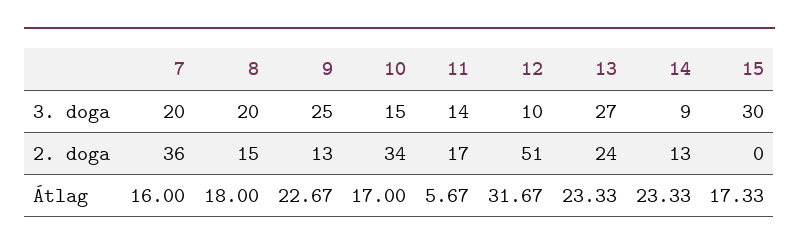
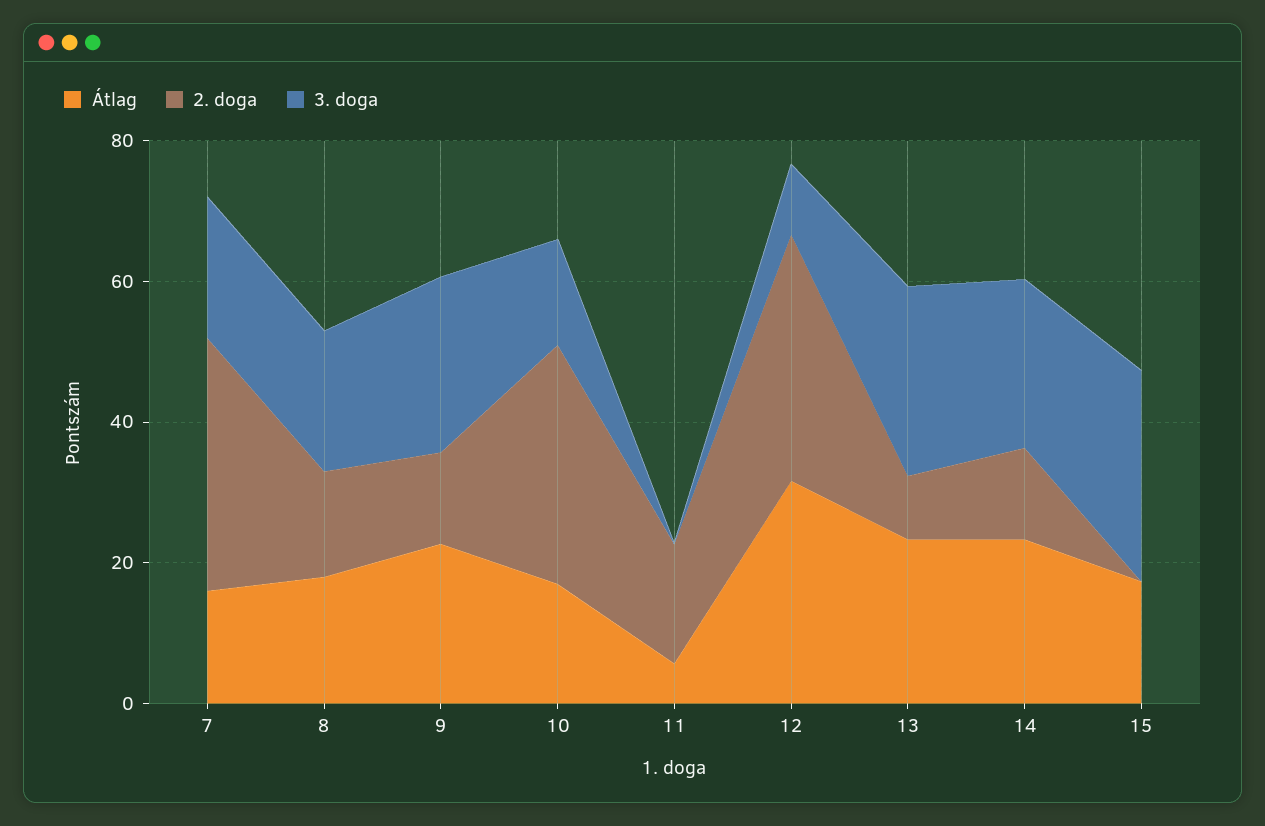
3. doga, 11: 14 -> 0
3. doga, 14: 9 -> 25
2. doga, 12: 51 -> 35
2. doga, 13: 24 -> 10

